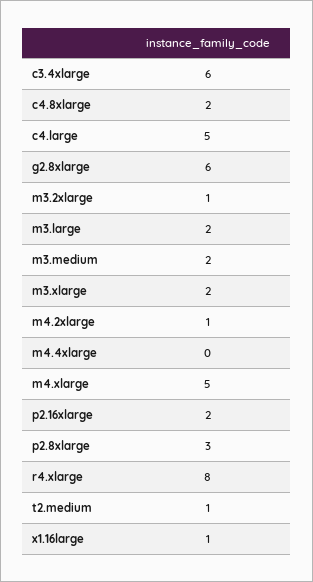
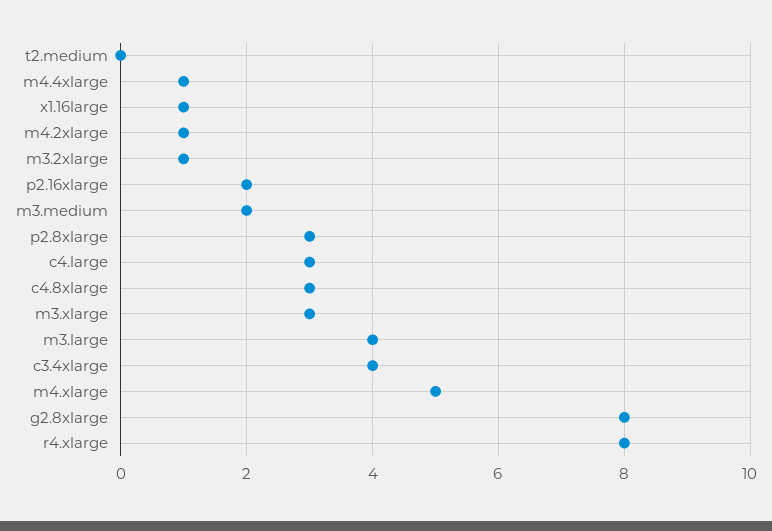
c3.4xlarge: 6 -> 4
c4.8xlarge: 2 -> 3
c4.large: 5 -> 3
g2.8xlarge: 6 -> 8
m3.large: 2 -> 4
m3.xlarge: 2 -> 3
m4.4xlarge: 0 -> 1
t2.medium: 1 -> 0

